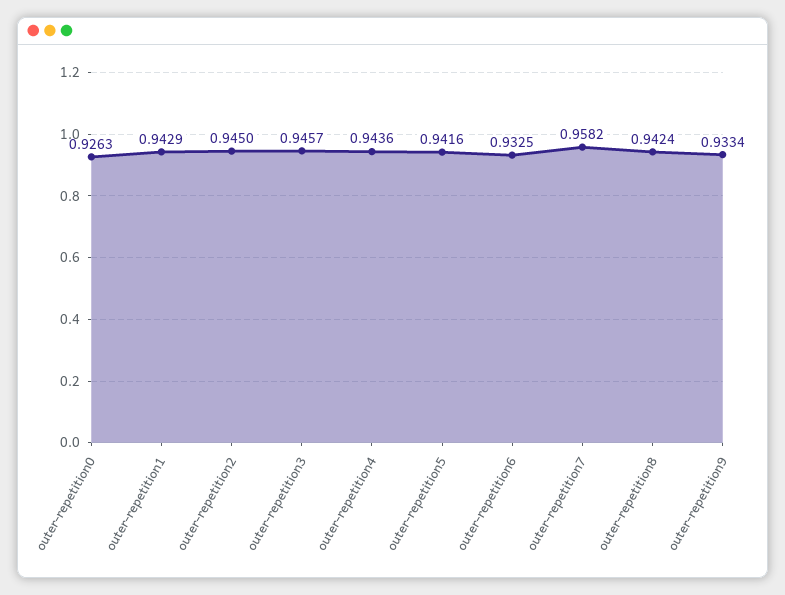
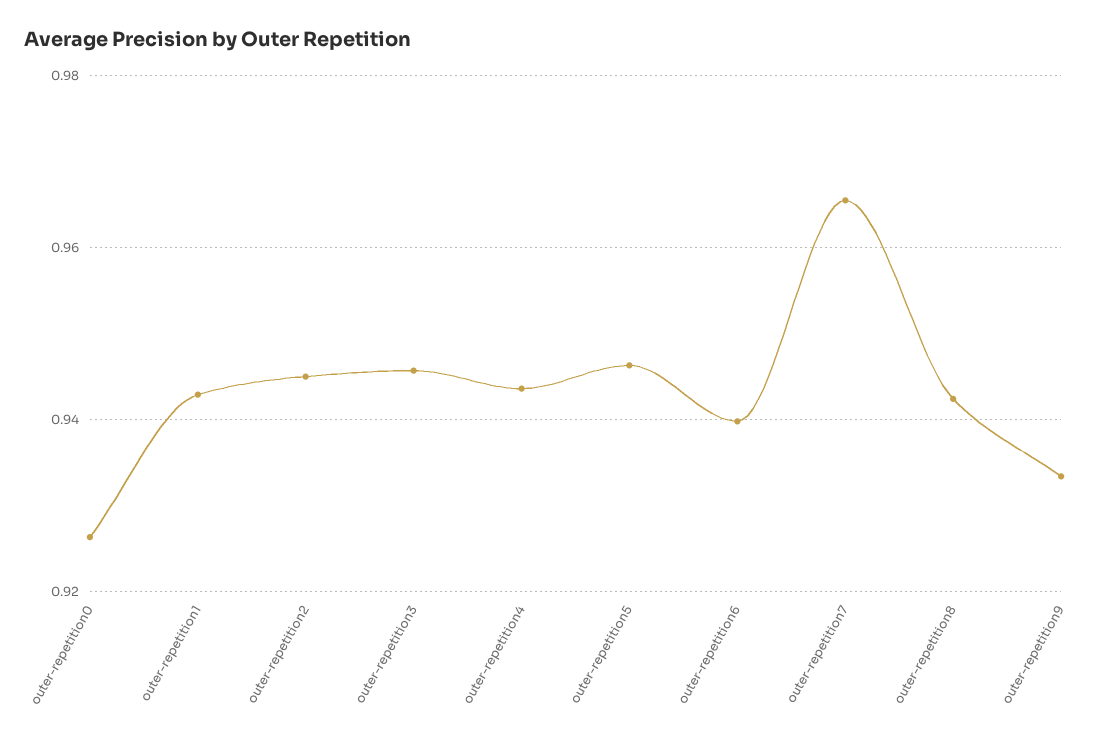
outer-repetition5: 0.9416 -> 0.946
outer-repetition6: 0.9325 -> 0.94
outer-repetition7: 0.9582 -> 0.966

